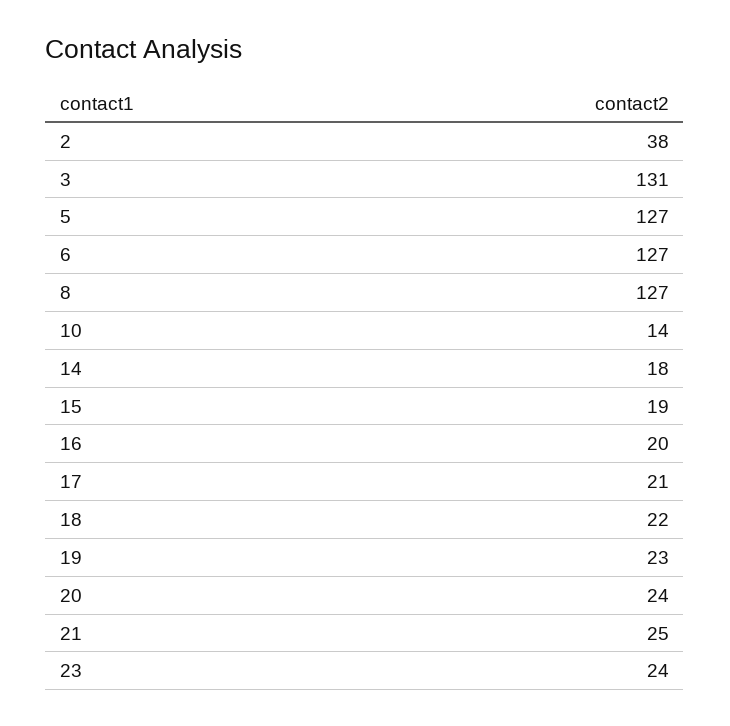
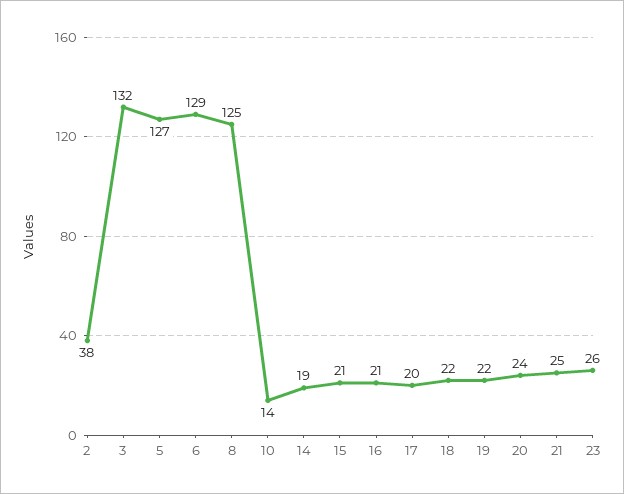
3: 131 -> 132
6: 127 -> 129
8: 127 -> 125
14: 18 -> 19
15: 19 -> 21
16: 20 -> 21
17: 21 -> 20
19: 23 -> 22
23: 24 -> 26

